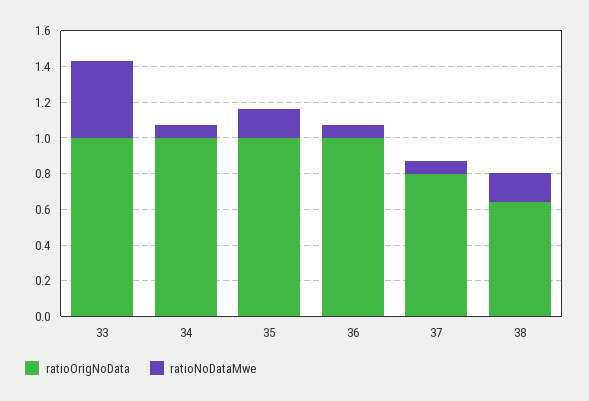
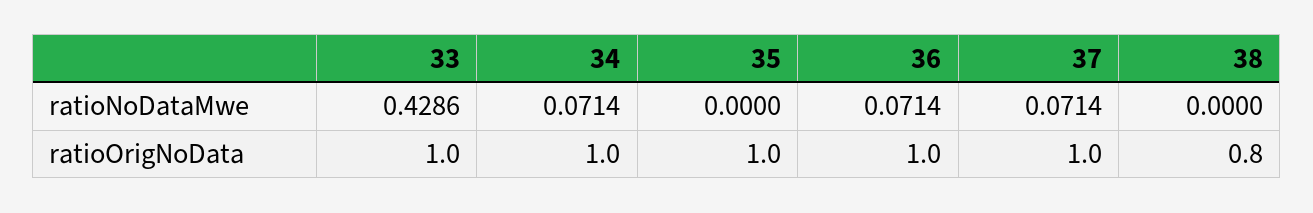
ratioNoDataMwe, 35: 0.15 -> 0
ratioOrigNoData, 37: 0.8 -> 1
ratioOrigNoData, 38: 0.65 -> 0.8
ratioNoDataMwe, 38: 0.15 -> 0

